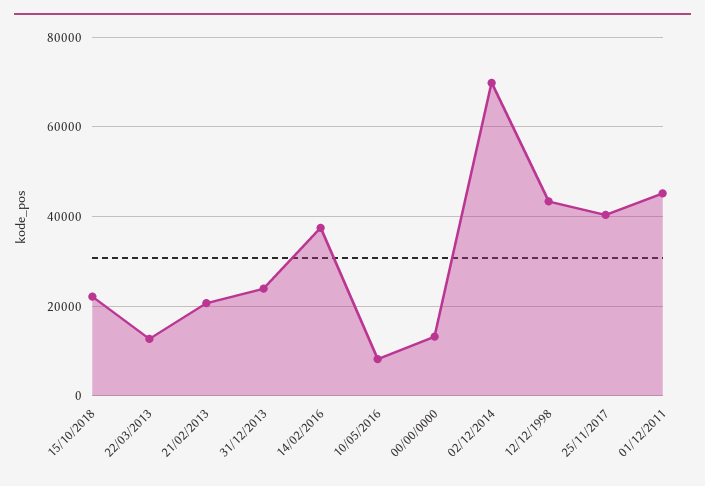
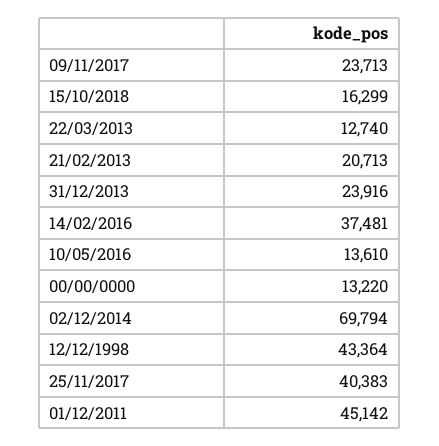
15/10/2018: 22000 -> 16299
10/05/2016: 8000 -> 13610
09/11/2017: none -> 23713

